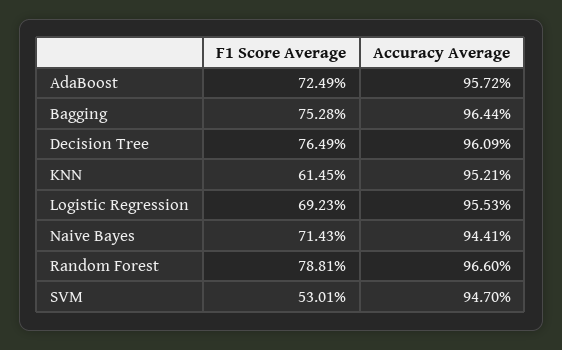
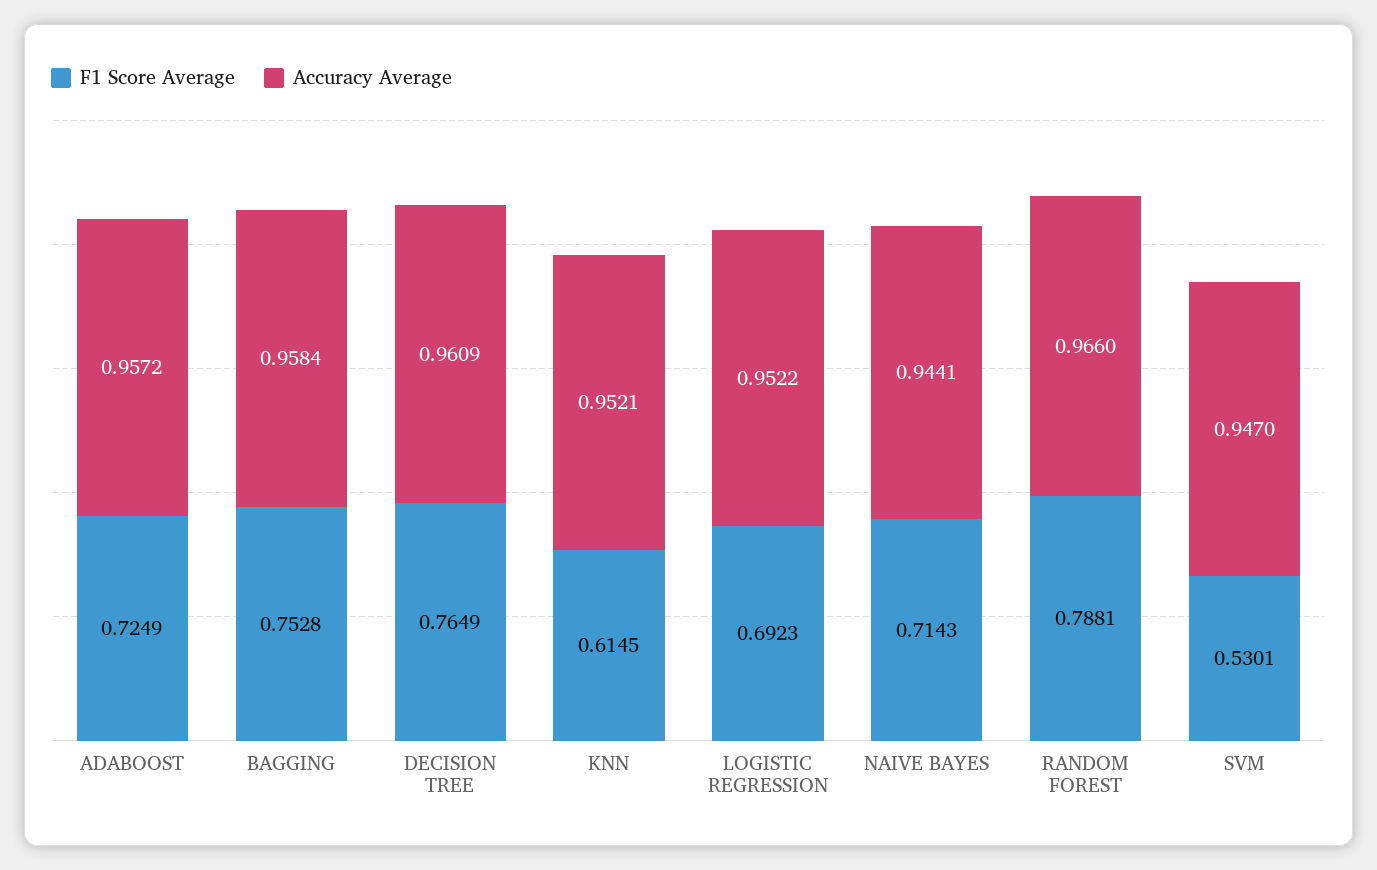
Accuracy Average, Bagging: 0.9644 -> 0.9584
Accuracy Average, Logistic Regression: 0.9553 -> 0.9522

